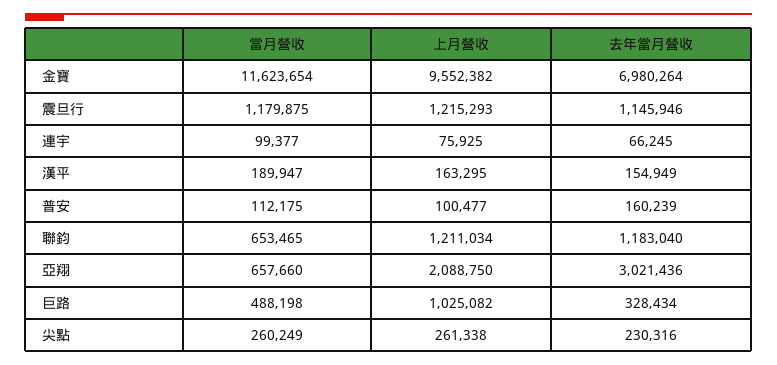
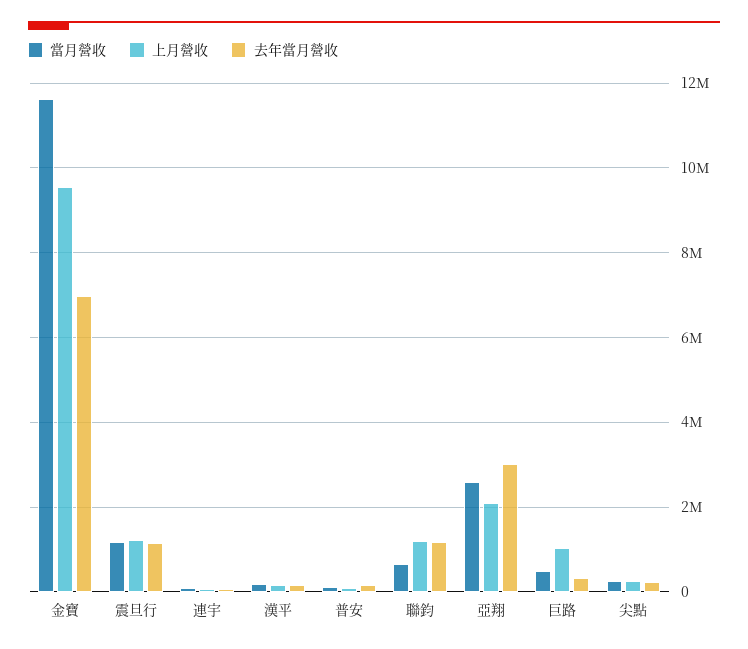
當月營收, 亞翔: 657660 -> 2600000

